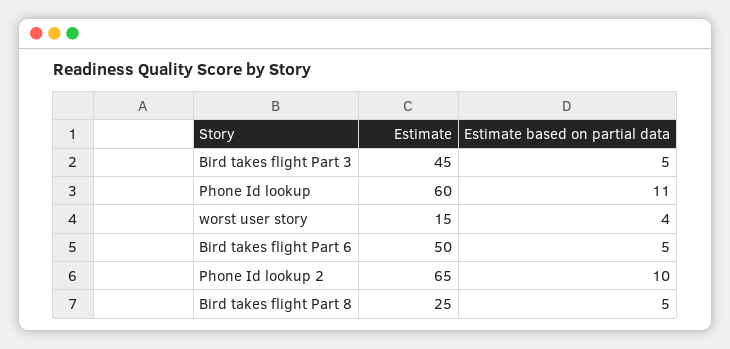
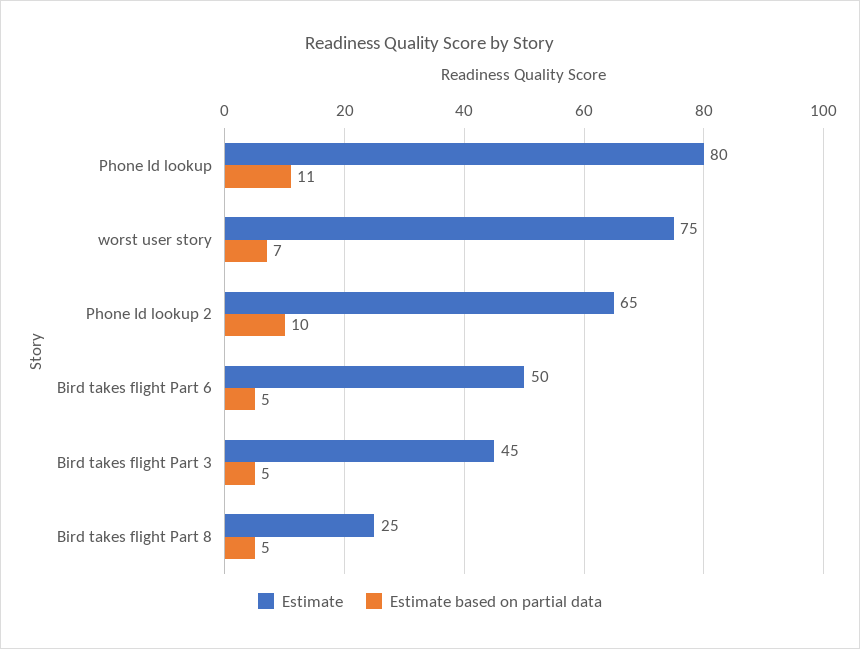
Estimate, Phone Id lookup: 60 -> 80
Estimate, worst user story: 15 -> 75
Estimate based on partial data, worst user story: 4 -> 7

